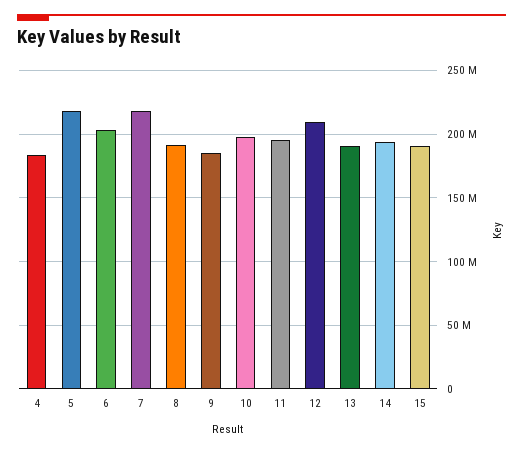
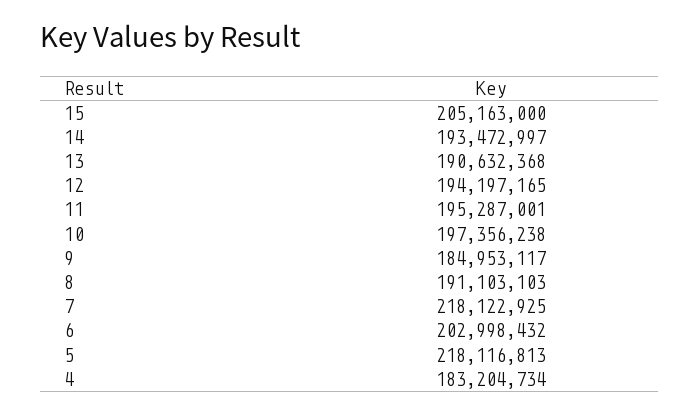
12: 210000000 -> 194197165
15: 190000000 -> 205163000

